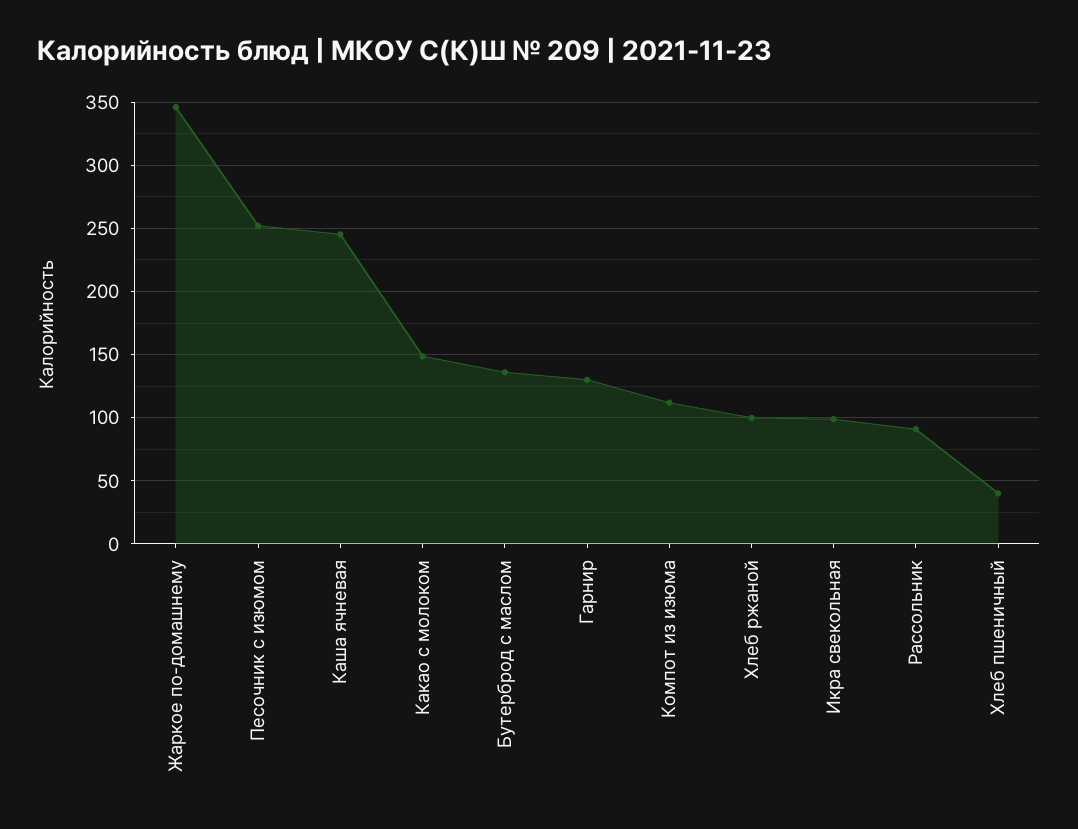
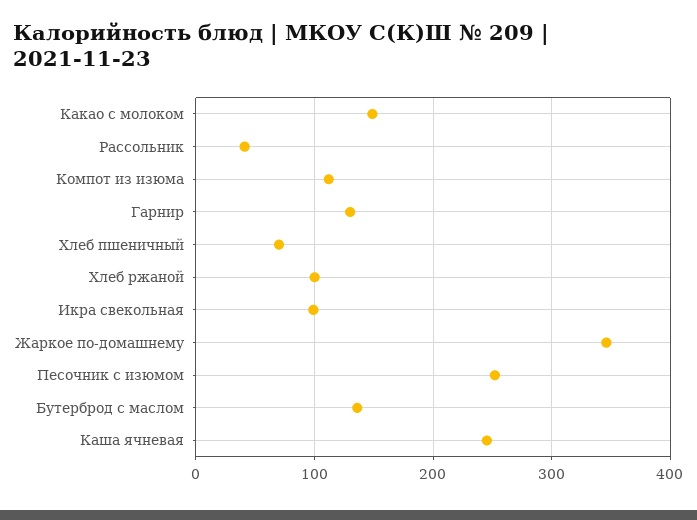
Рассольник: 90 -> 40
Хлеб пшеничный: 40 -> 70

